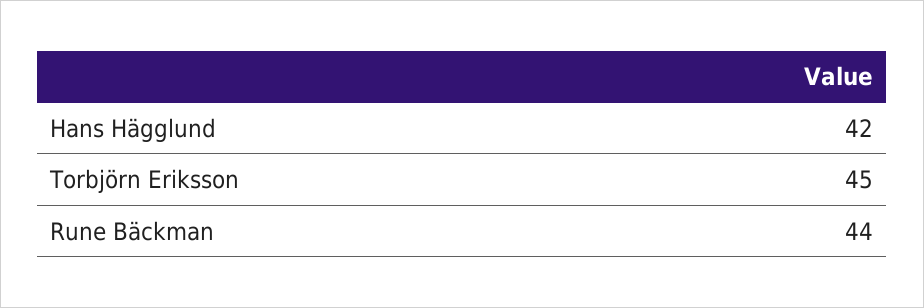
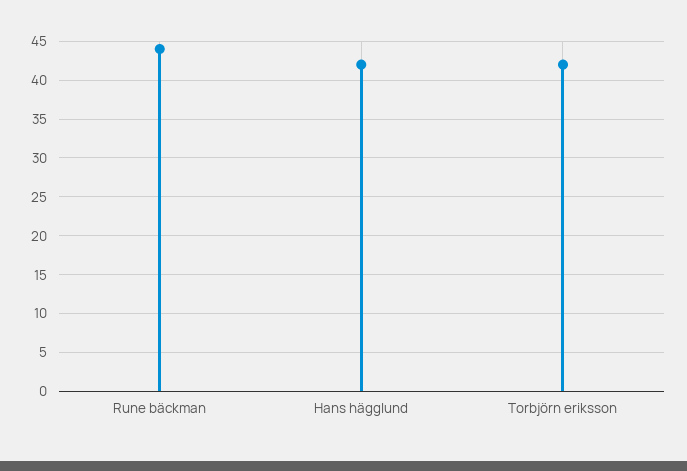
Torbjörn Eriksson: 45 -> 42

